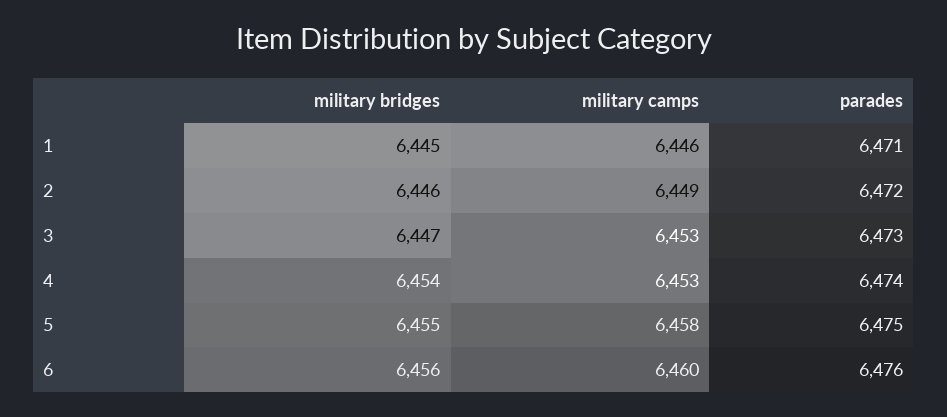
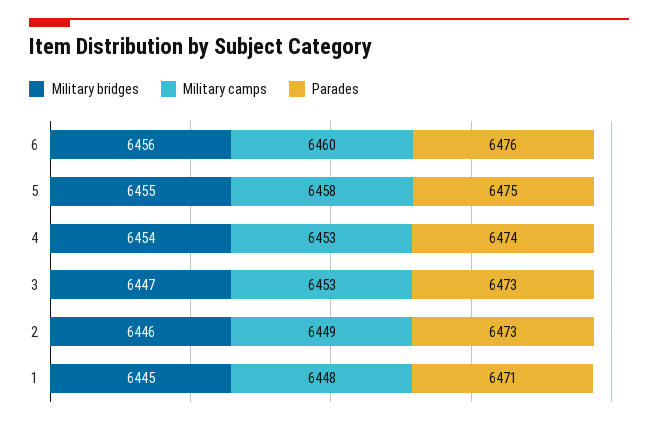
military camps, 1: 6446 -> 6448
parades, 2: 6472 -> 6473

